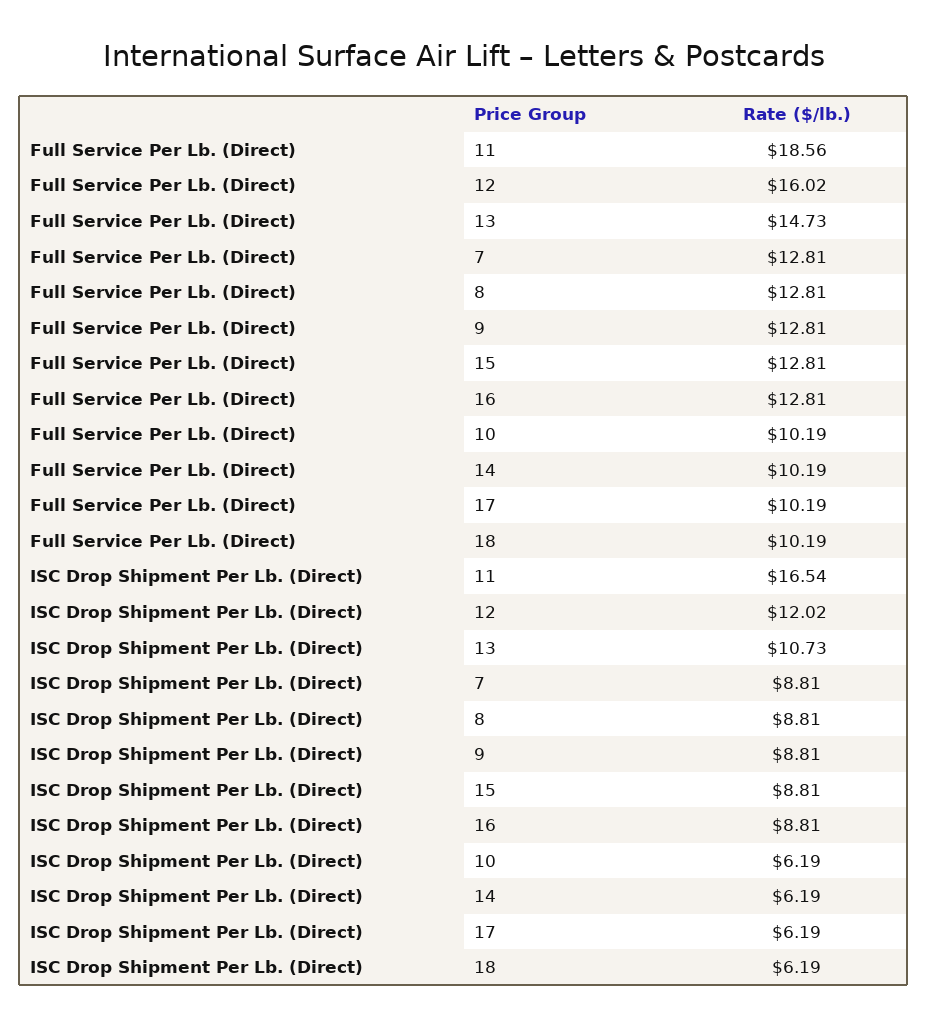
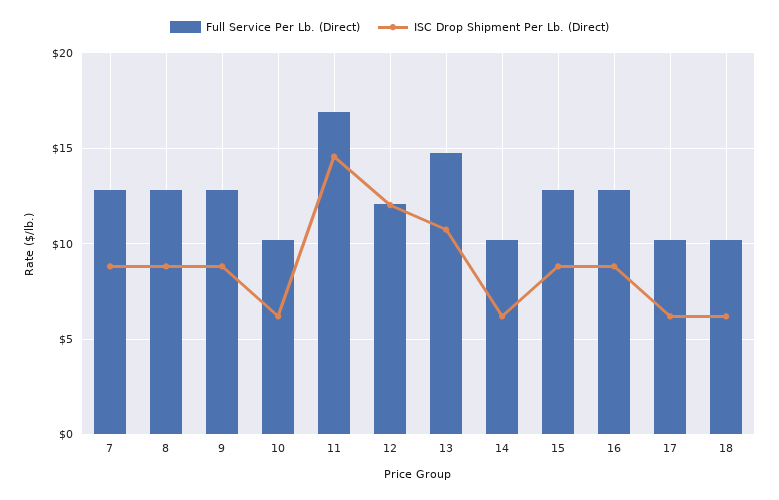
Full Service Per Lb. (Direct), 11: 18.56 -> 17
Full Service Per Lb. (Direct), 12: 16.02 -> 12
ISC Drop Shipment Per Lb. (Direct), 11: 16.54 -> 14.5

